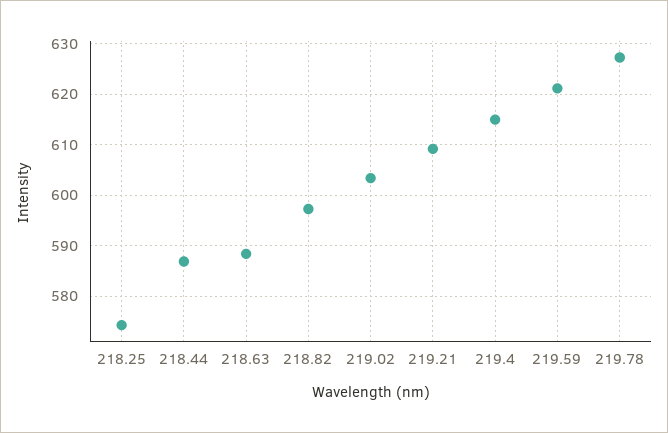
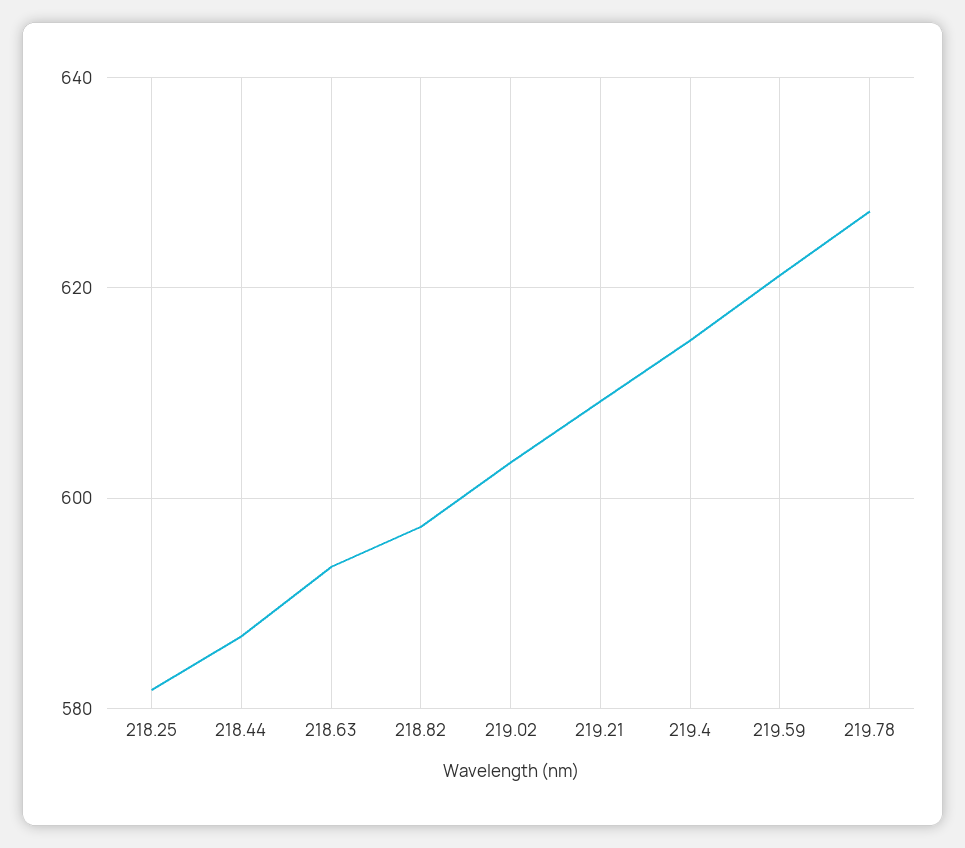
218.25: 574 -> 582
218.63: 588 -> 594

